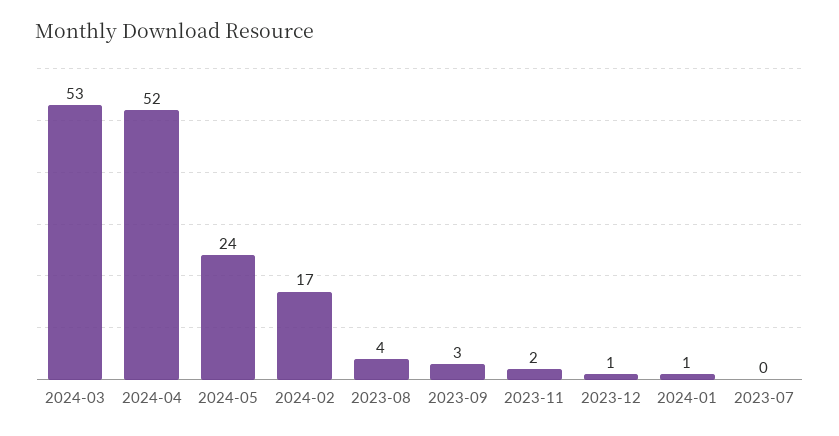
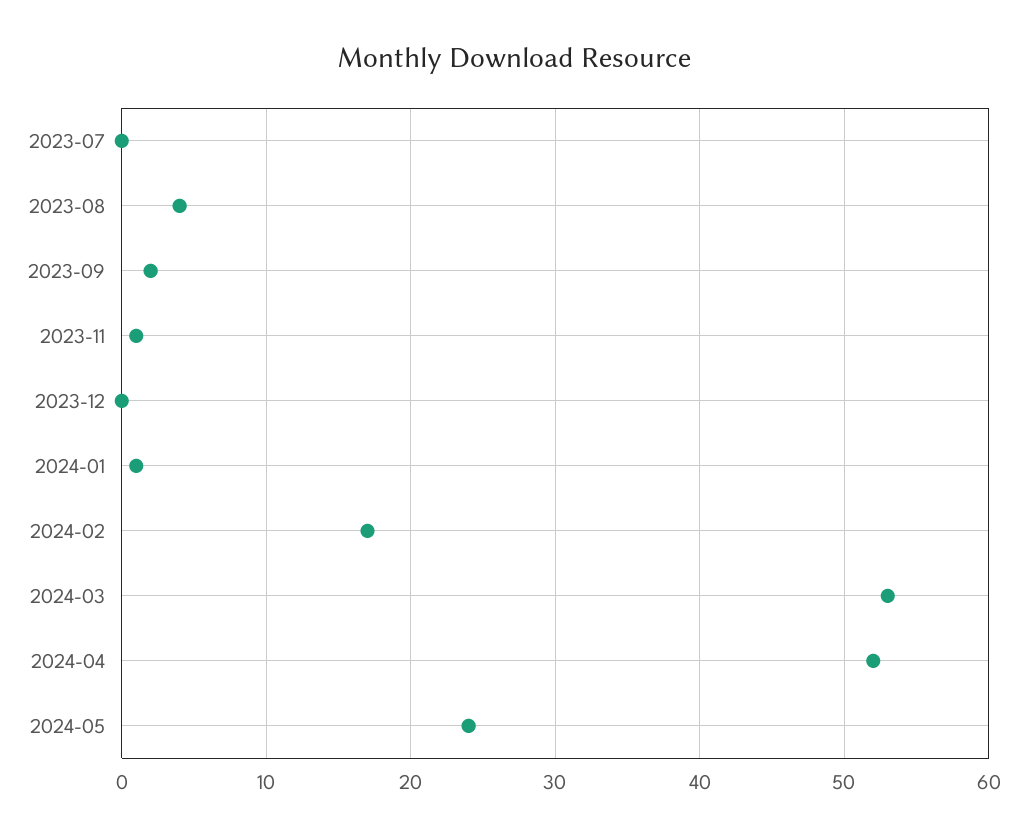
2023-09: 3 -> 2
2023-11: 2 -> 1
2023-12: 1 -> 0

